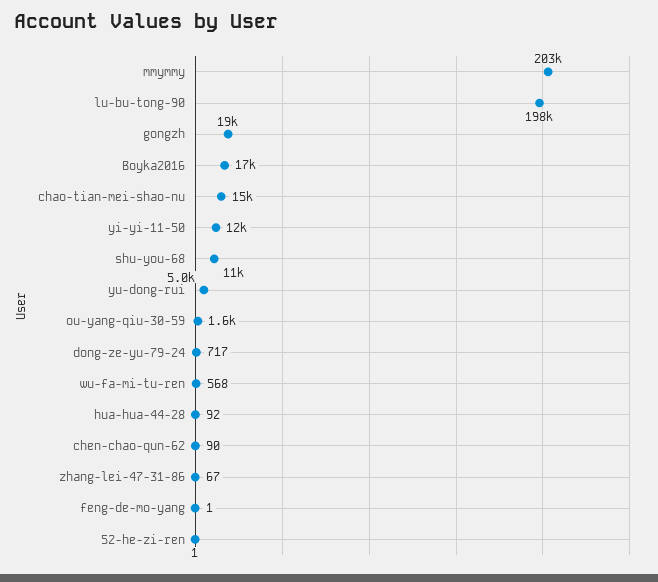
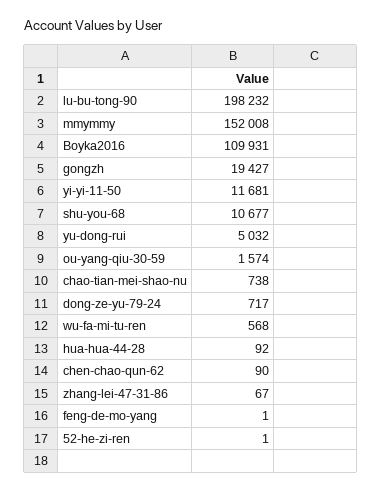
mmymmy: 203000 -> 152008
Boyka2016: 17000 -> 109931
chao-tian-mei-shao-nu: 15000 -> 738

